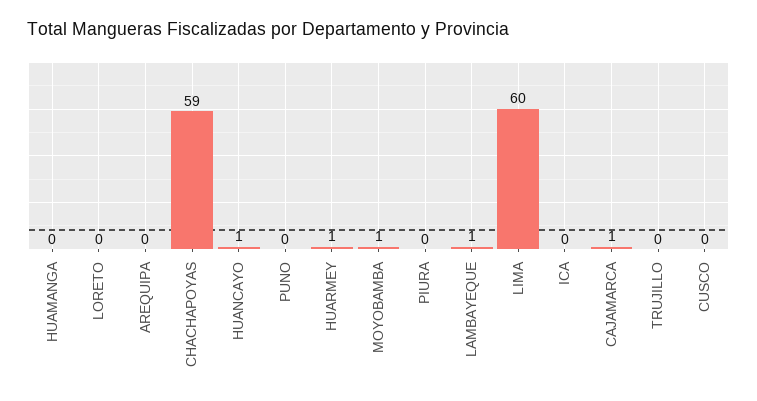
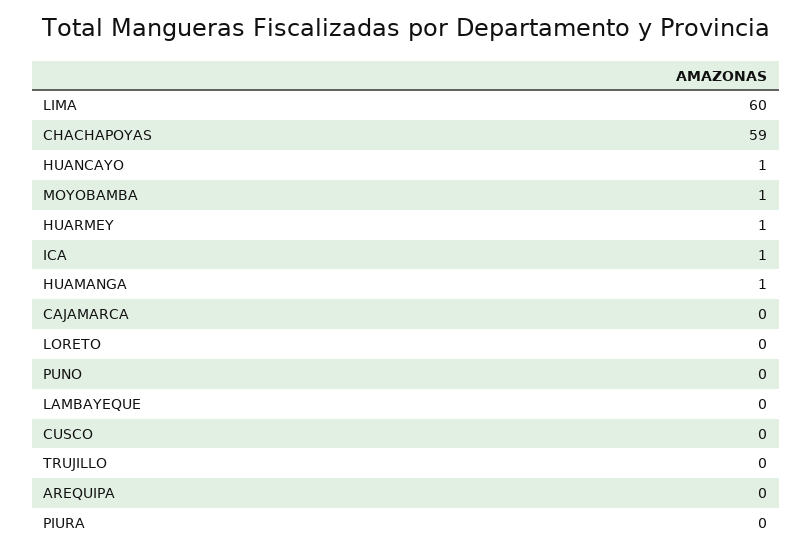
HUAMANGA: 0 -> 1
LAMBAYEQUE: 1 -> 0
ICA: 0 -> 1
CAJAMARCA: 1 -> 0

